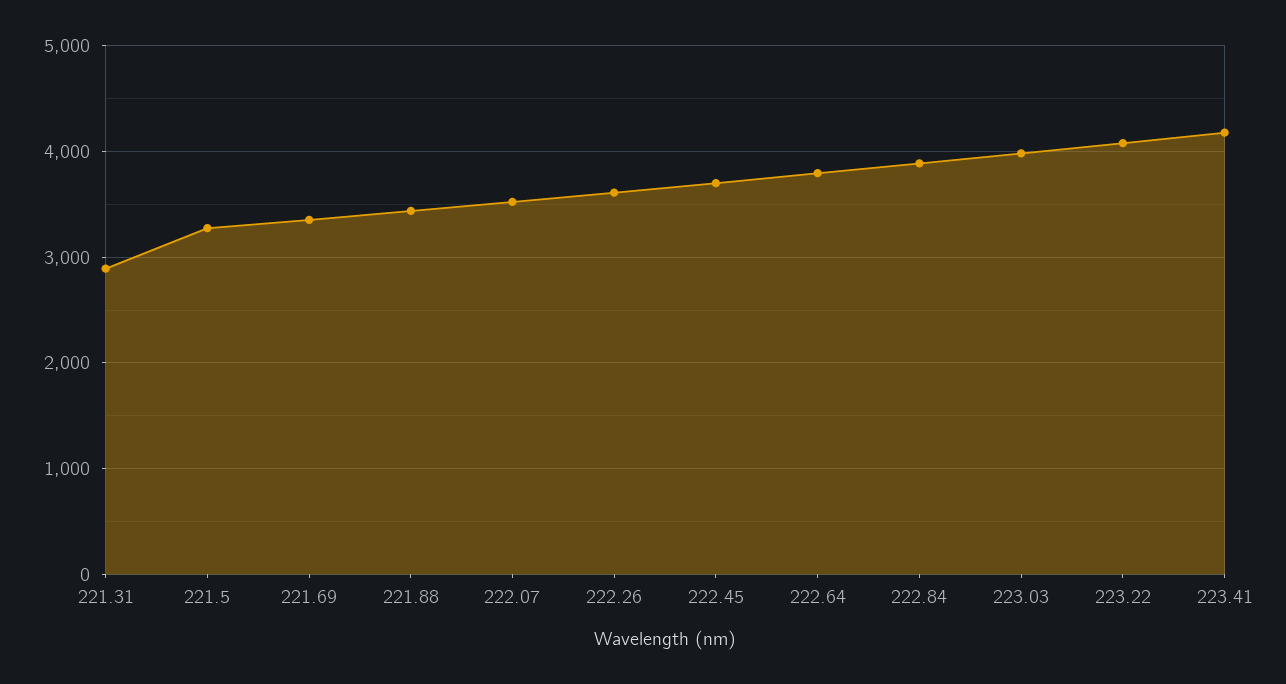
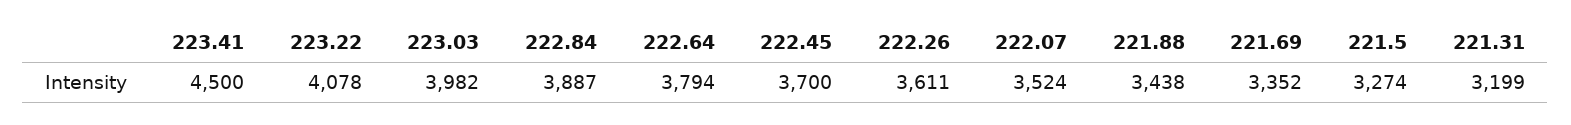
221.31: 2900 -> 3199
223.41: 4200 -> 4500

